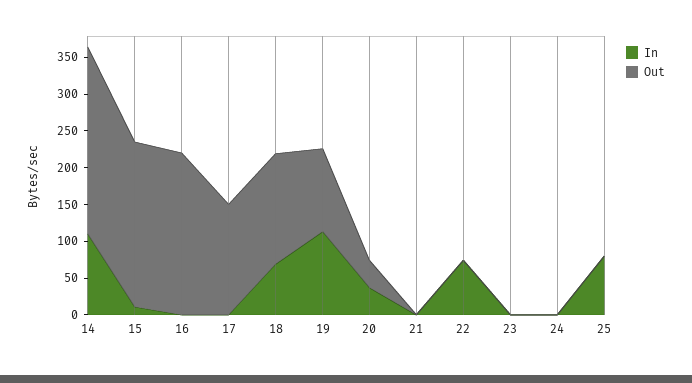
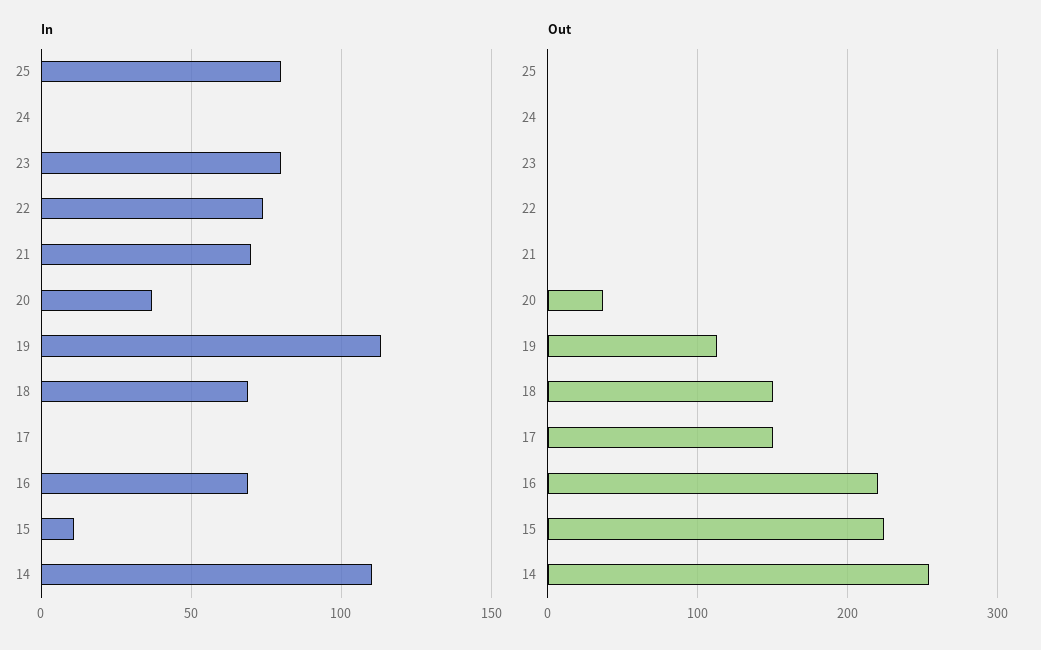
In, 16: 0 -> 70
In, 21: 0 -> 70
In, 23: 0 -> 80

